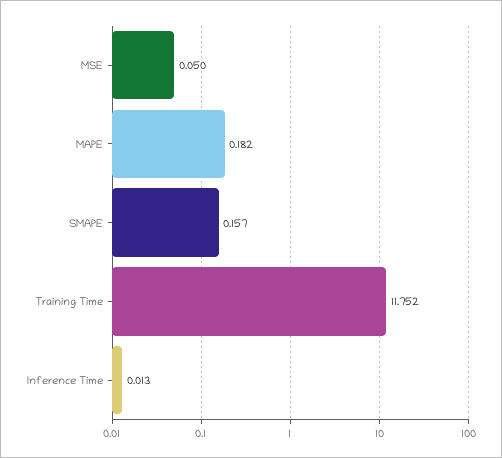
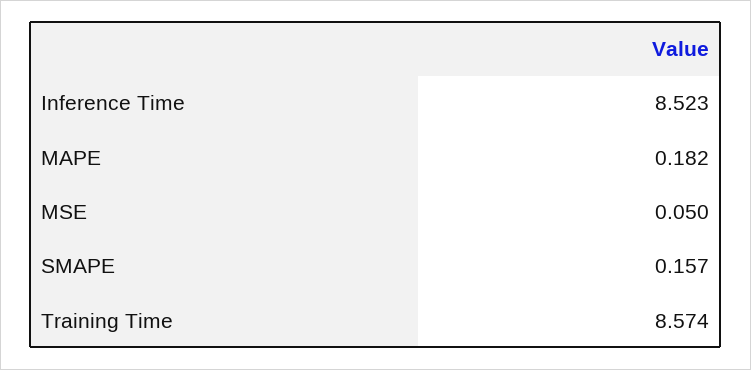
Training Time: 11.752 -> 8.574
Inference Time: 0.013 -> 8.523

